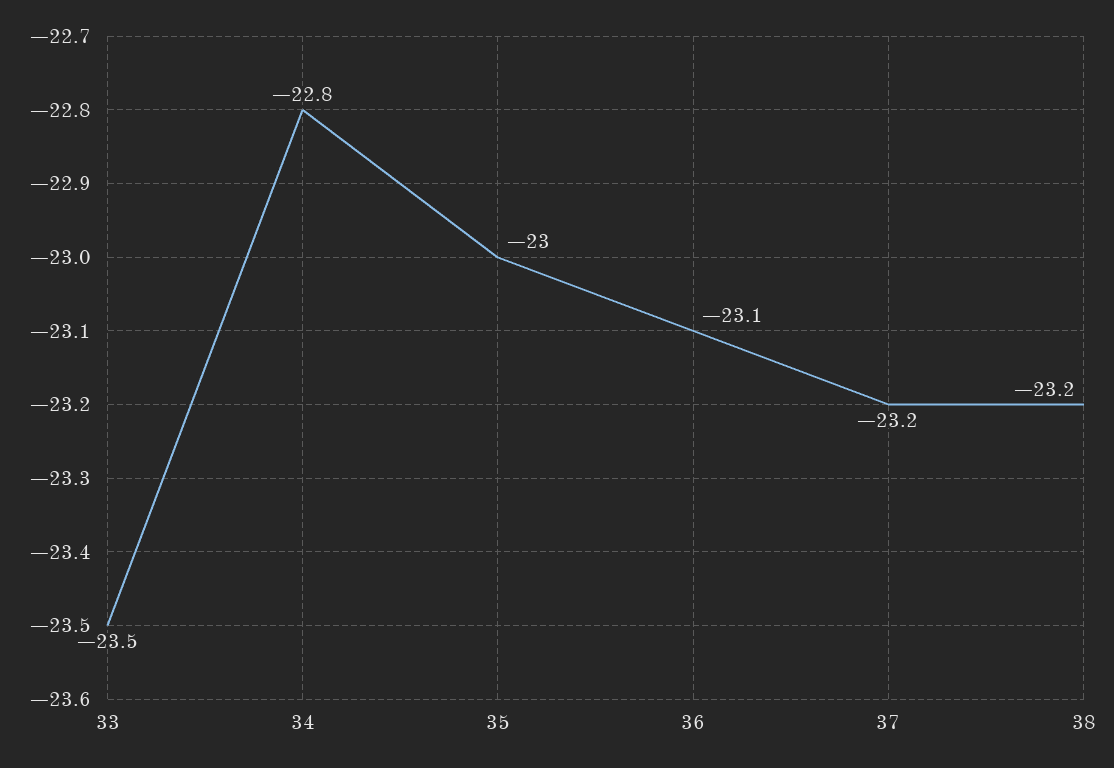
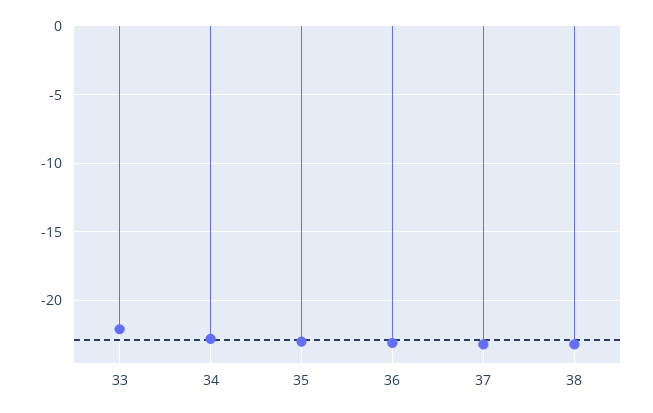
33: -23.5 -> -22

